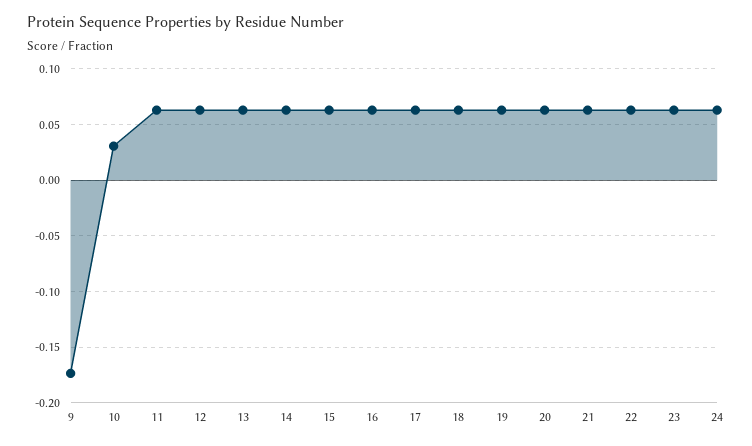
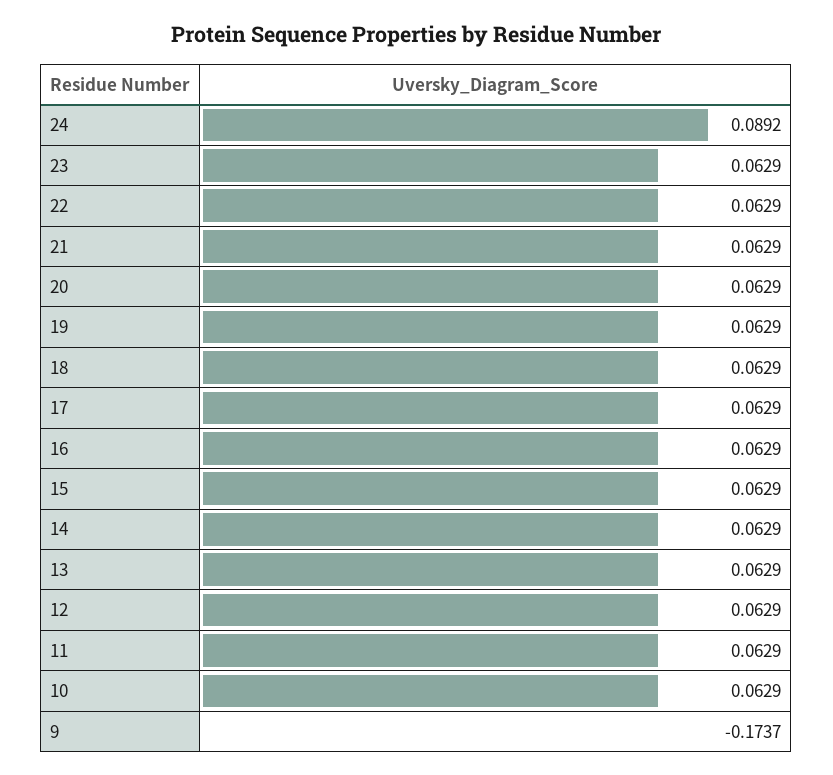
10: 0.03 -> 0.0629
24: 0.06 -> 0.0892

